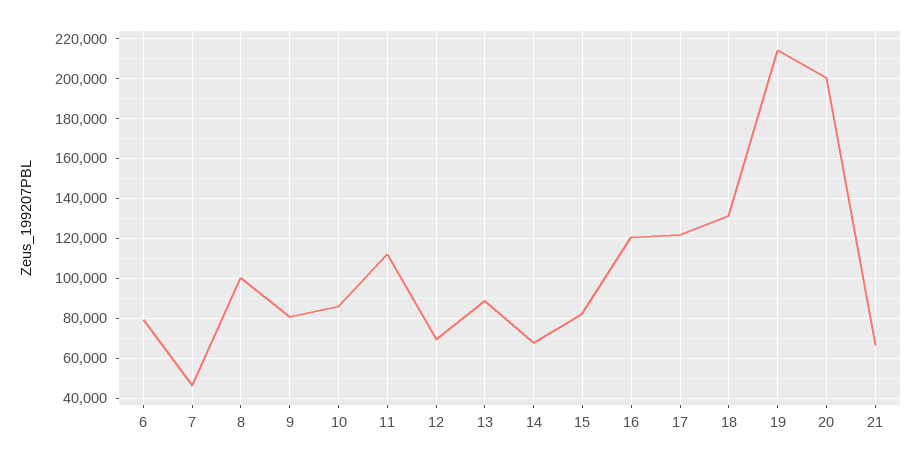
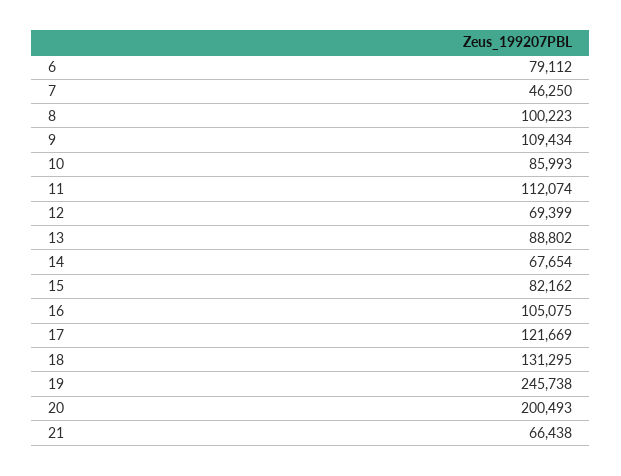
9: 80000 -> 109434
16: 120000 -> 105075
19: 215000 -> 245738

